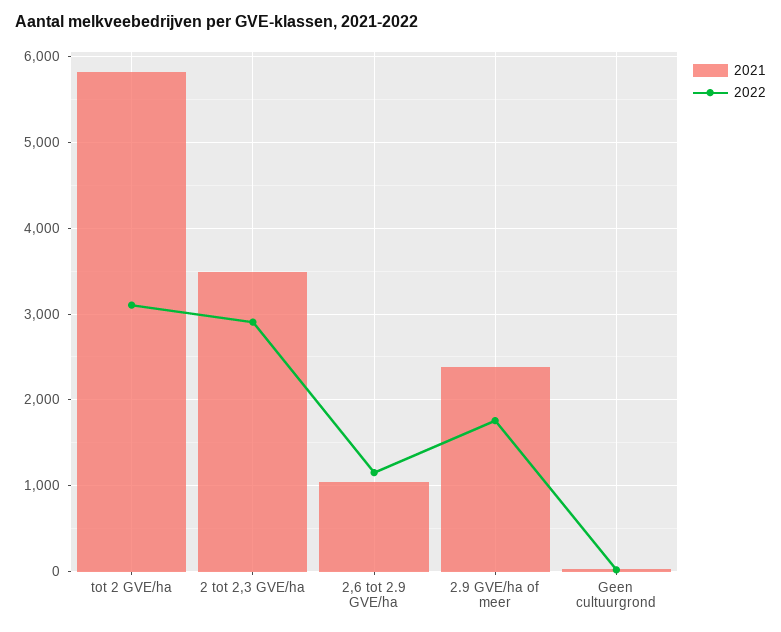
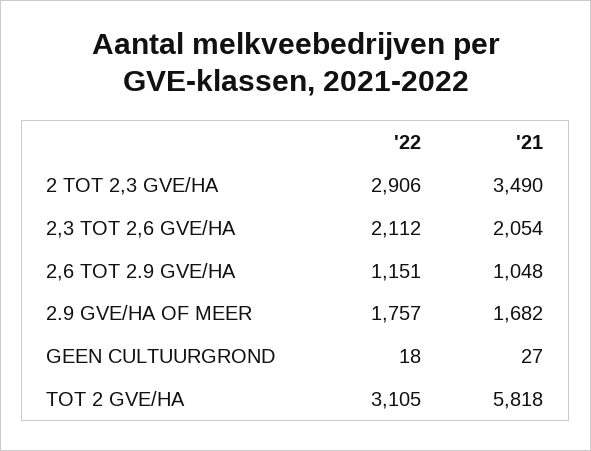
2021, 2.9 GVE/ha of meer: 2400 -> 1682
2022, 2,3 TOT 2,6 GVE/HA: none -> 2112
2021, 2,3 TOT 2,6 GVE/HA: none -> 2054

